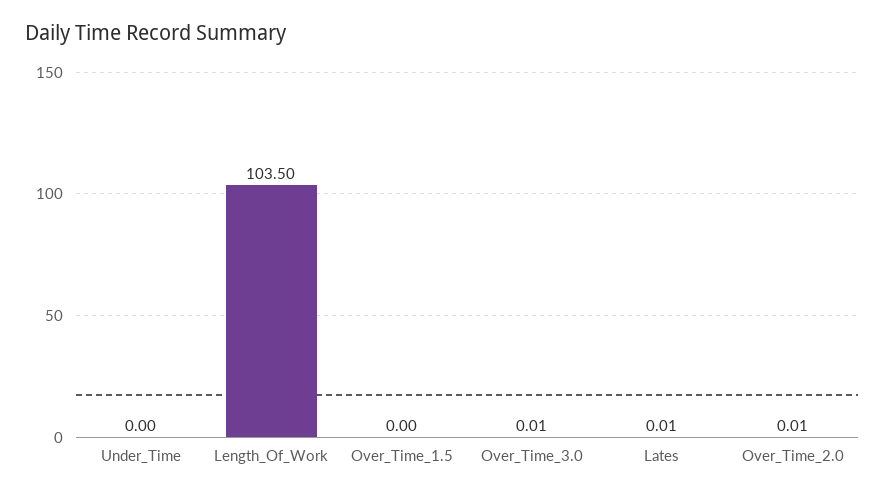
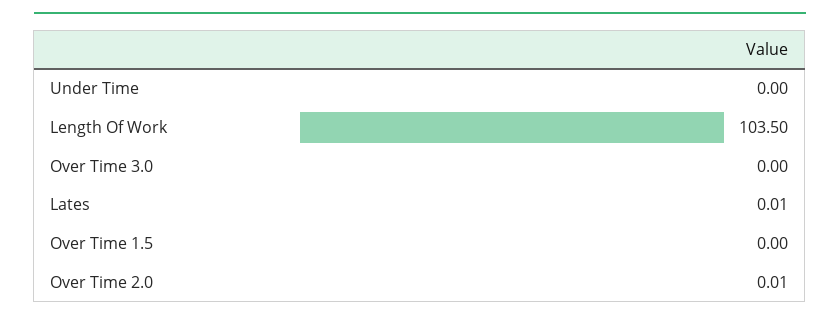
Over_Time_3.0: 0.01 -> 0

